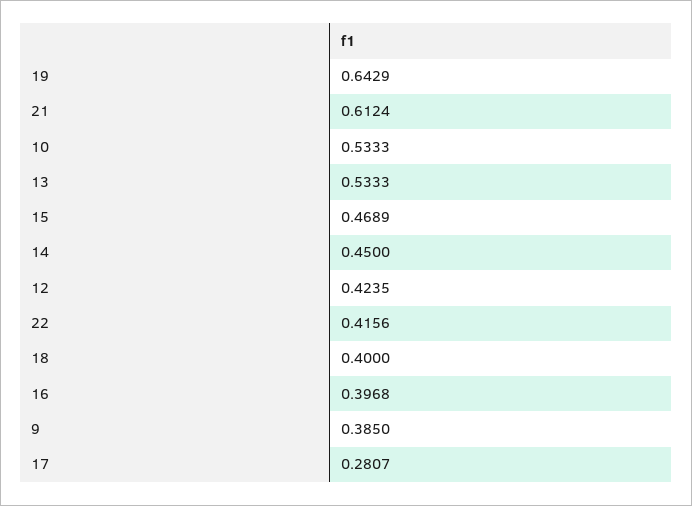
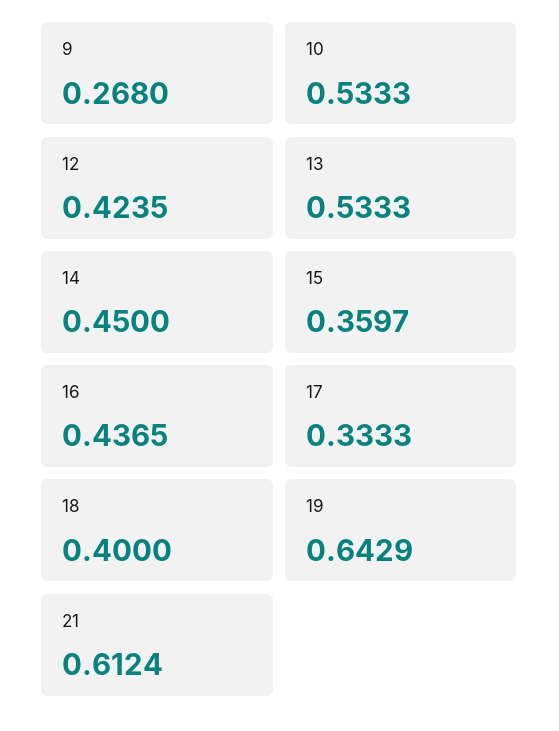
15: 0.4689 -> 0.3597
22: 0.4156 -> none
16: 0.3968 -> 0.4365
9: 0.385 -> 0.268
17: 0.2807 -> 0.3333

